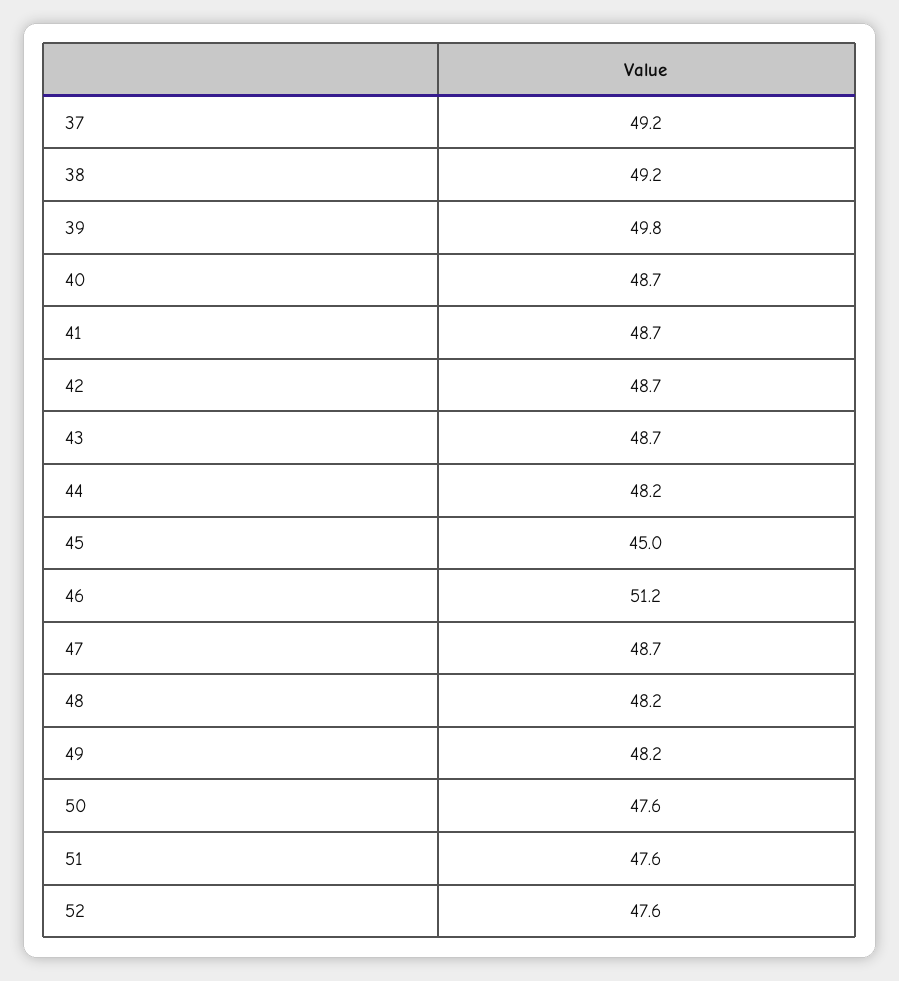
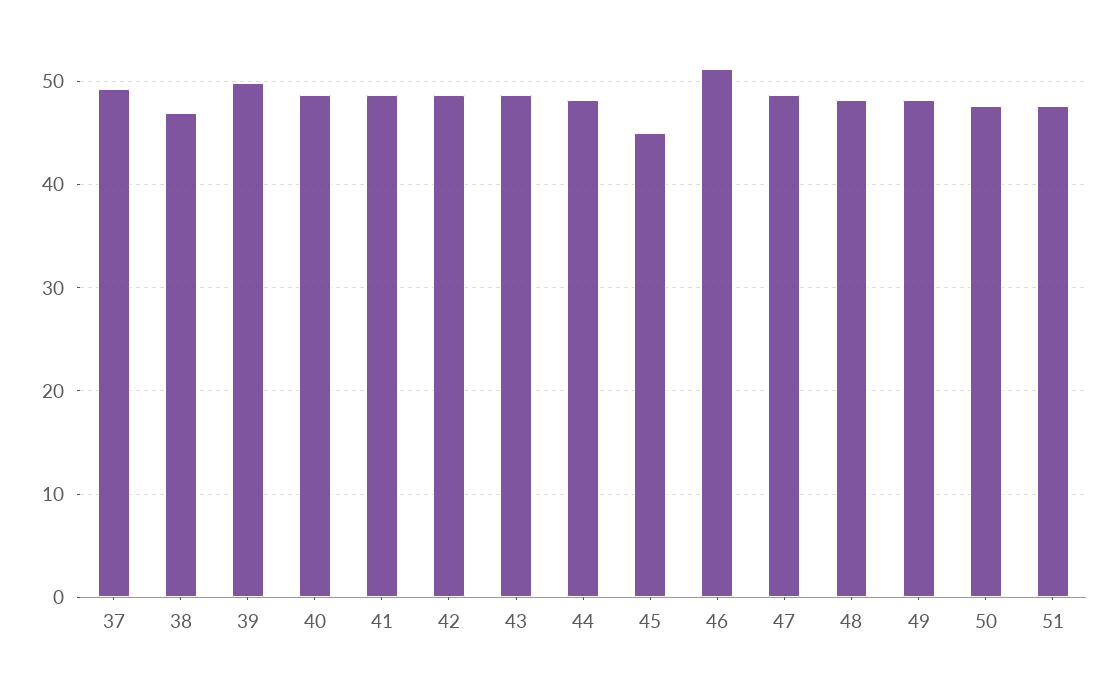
38: 49.2 -> 47
52: 47.6 -> none

